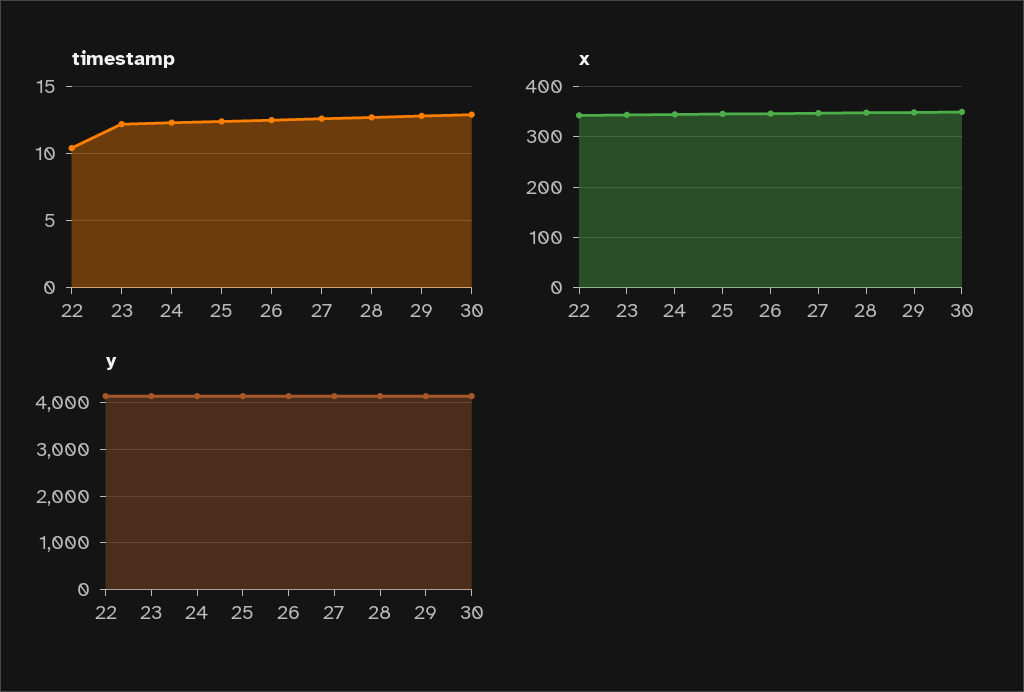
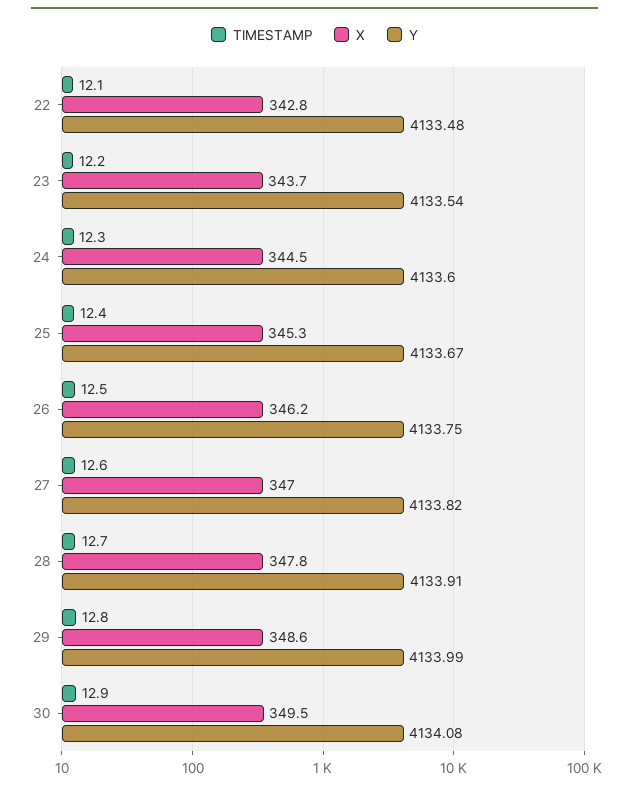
timestamp, 22: 10.5 -> 12.1

